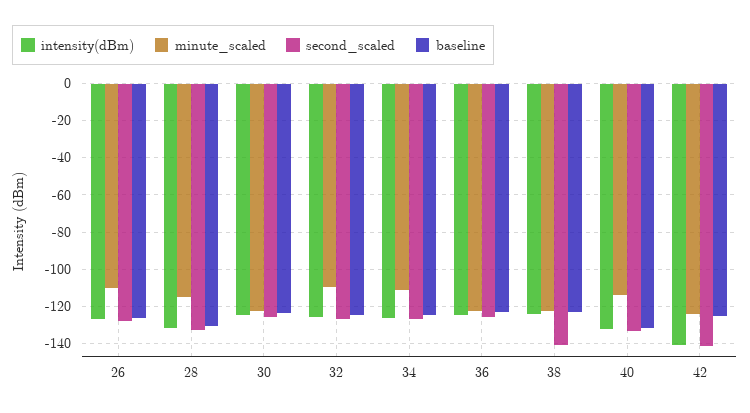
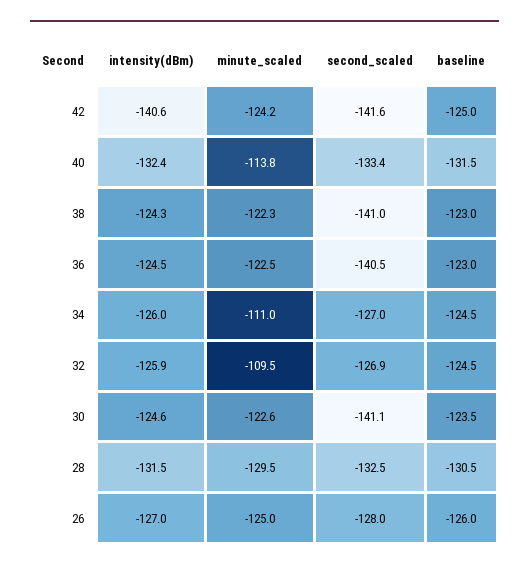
minute_scaled, 26: -110 -> -125
minute_scaled, 28: -115 -> -129.5
second_scaled, 30: -125 -> -141.1
second_scaled, 36: -125 -> -140.5

